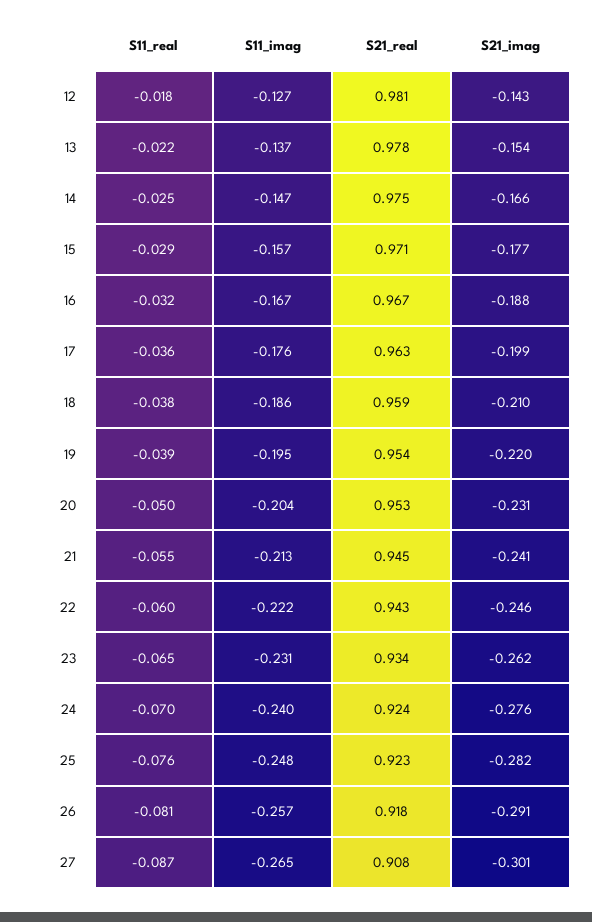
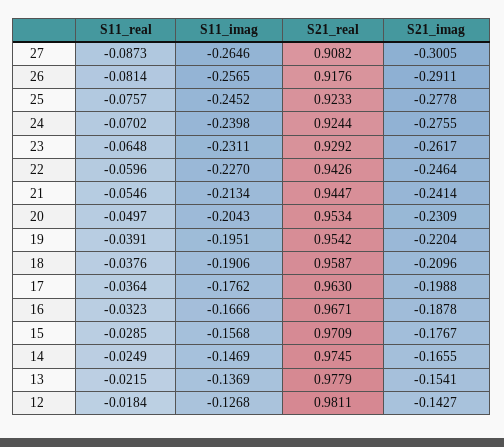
S11_imag, 18: -0.186 -> -0.1906
S11_imag, 22: -0.222 -> -0.227
S21_real, 23: 0.934 -> 0.9292
S11_imag, 25: -0.248 -> -0.2452
S21_imag, 25: -0.282 -> -0.2778

